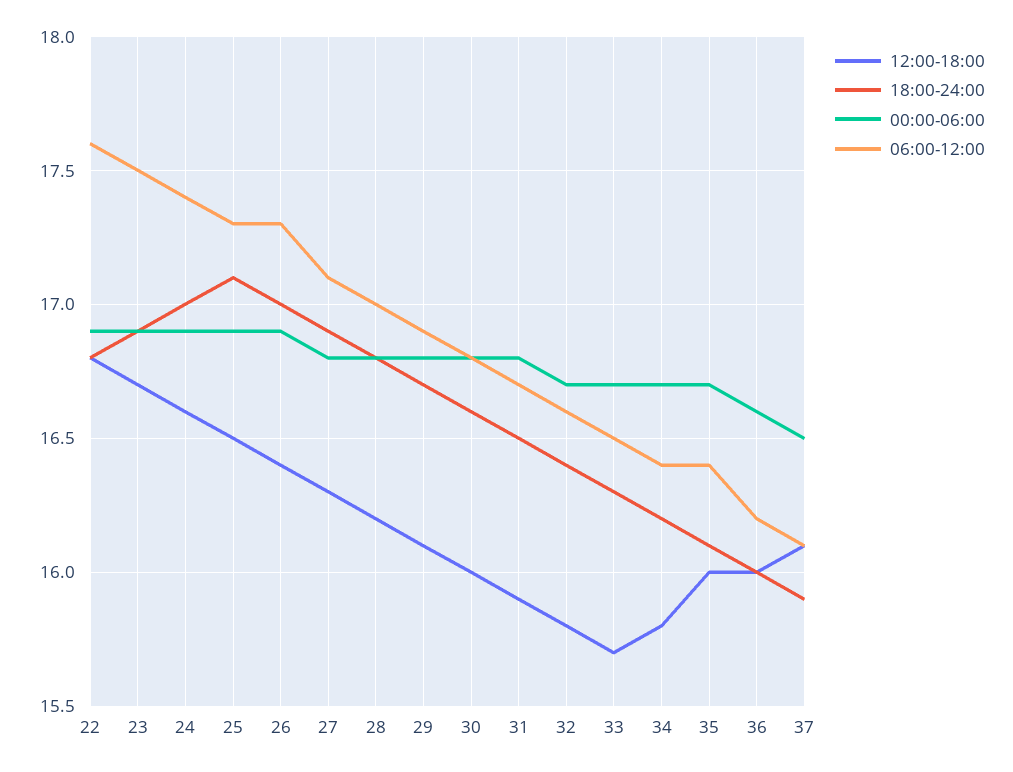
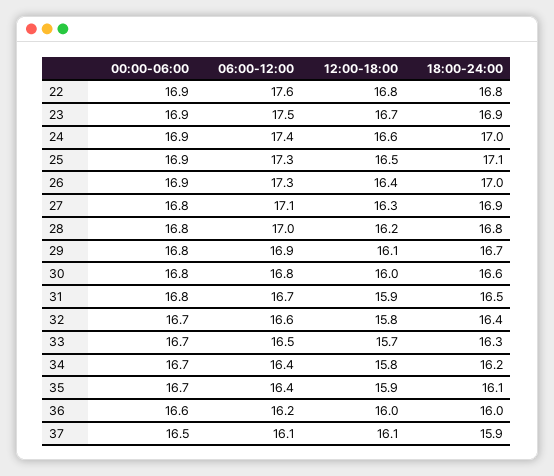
12:00-18:00, 35: 16 -> 15.9

